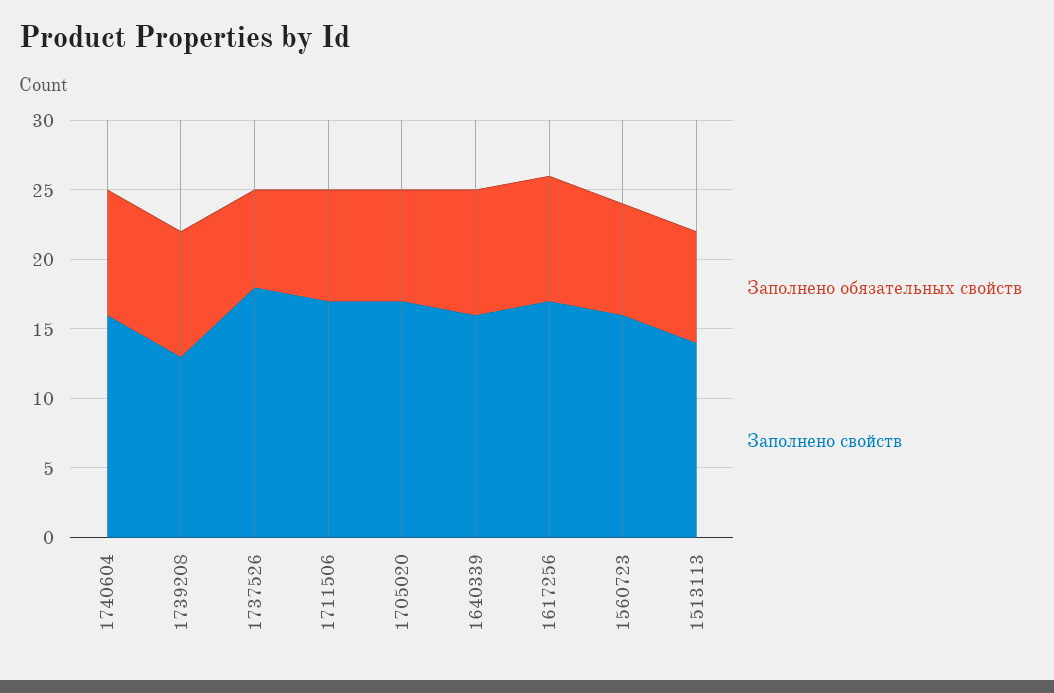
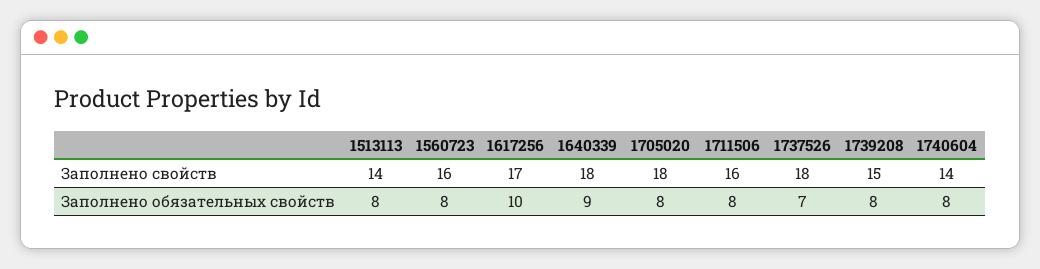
Заполнено обязательных свойств, 1740604: 9 -> 8
Заполнено свойств, 1740604: 16 -> 14
Заполнено обязательных свойств, 1739208: 9 -> 8
Заполнено свойств, 1739208: 13 -> 15
Заполнено свойств, 1711506: 17 -> 16
Заполнено свойств, 1705020: 17 -> 18
Заполнено свойств, 1640339: 16 -> 18
Заполнено обязательных свойств, 1617256: 9 -> 10

